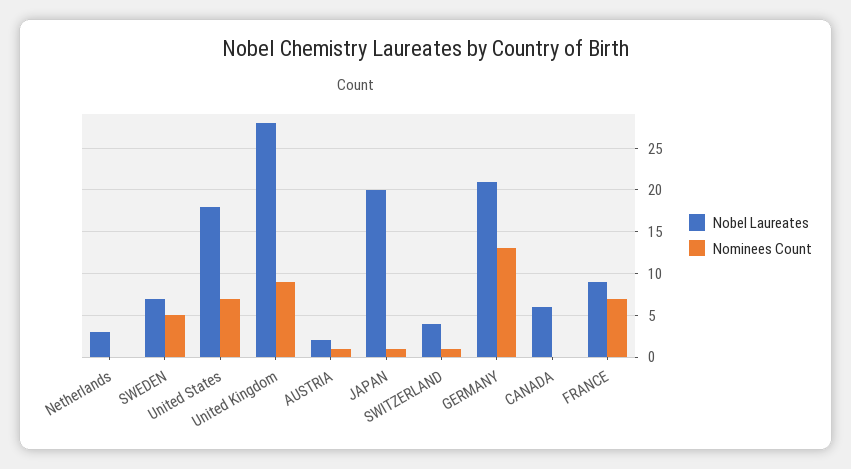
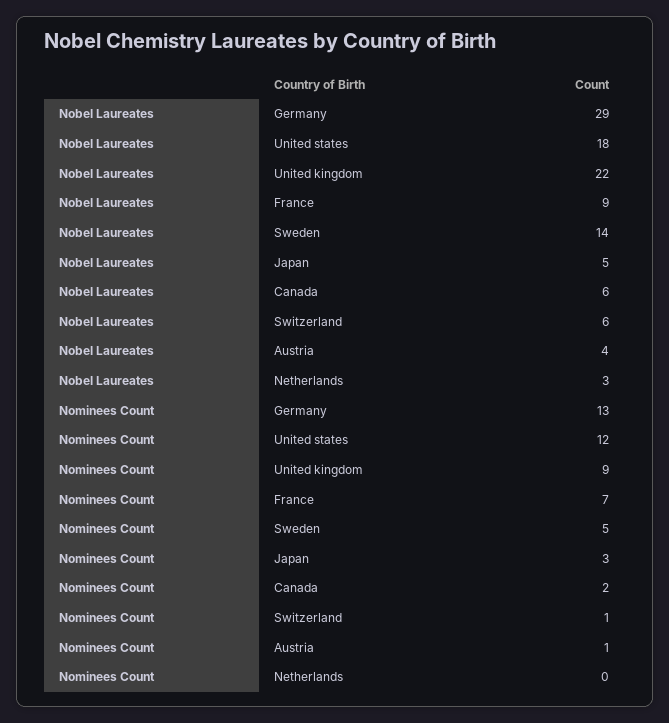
Nobel Laureates, SWEDEN: 7 -> 14
Nominees Count, United States: 7 -> 12
Nobel Laureates, United Kingdom: 28 -> 22
Nobel Laureates, AUSTRIA: 2 -> 4
Nobel Laureates, JAPAN: 20 -> 5
Nominees Count, JAPAN: 1 -> 3
Nobel Laureates, SWITZERLAND: 4 -> 6
Nobel Laureates, GERMANY: 21 -> 29
Nominees Count, CANADA: 0 -> 2

